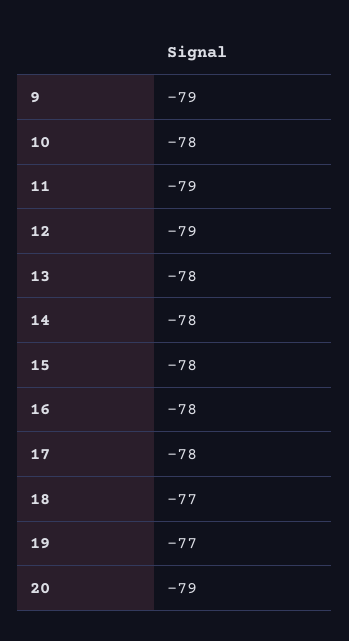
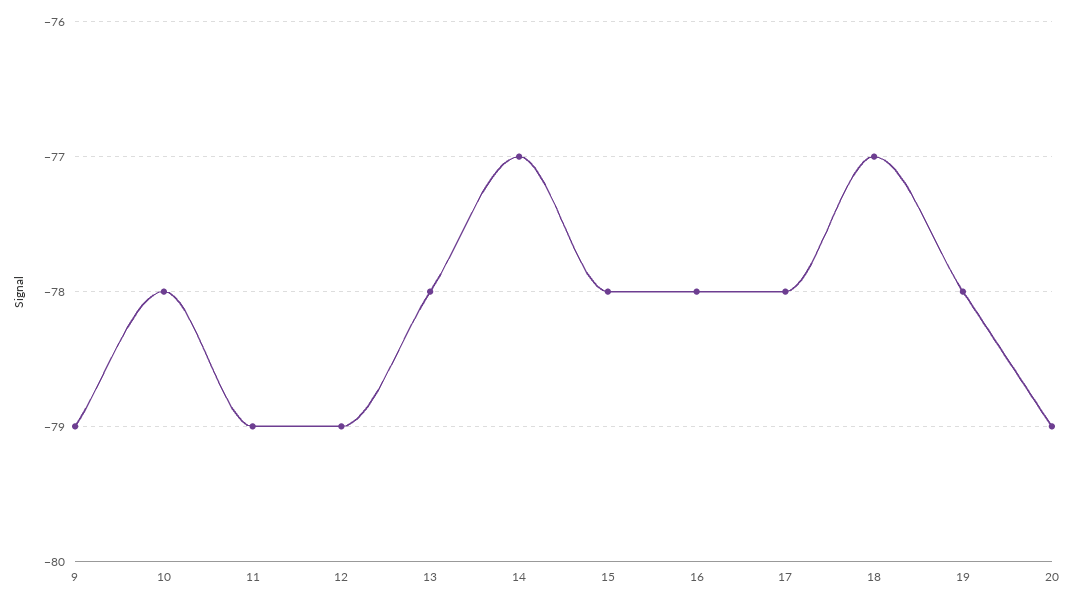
14: -78 -> -77
19: -77 -> -78

